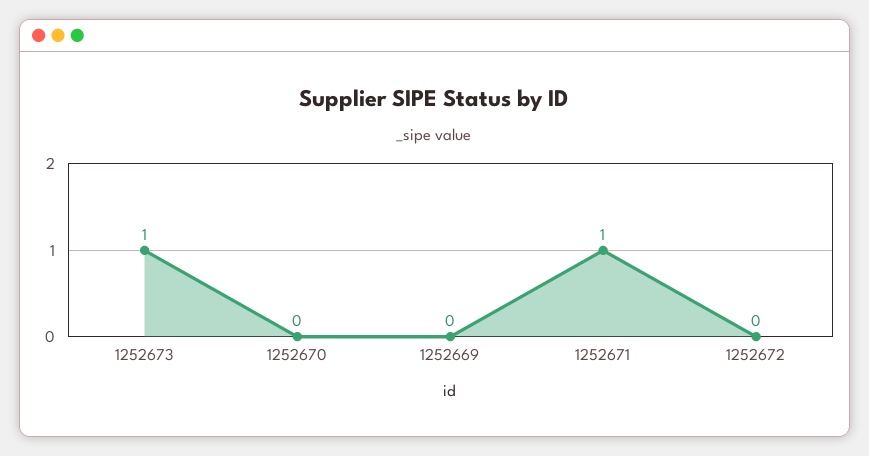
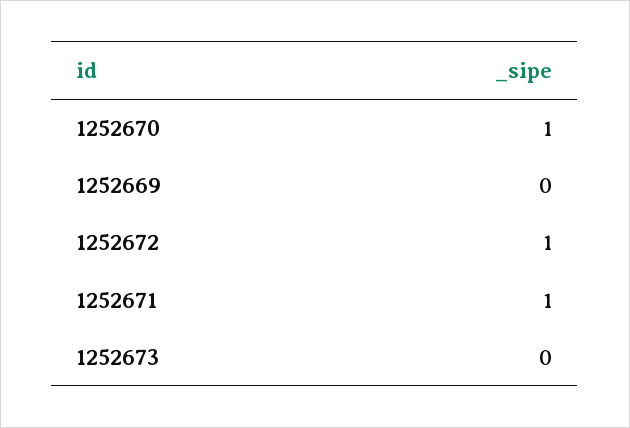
1252673: 1 -> 0
1252670: 0 -> 1
1252672: 0 -> 1

